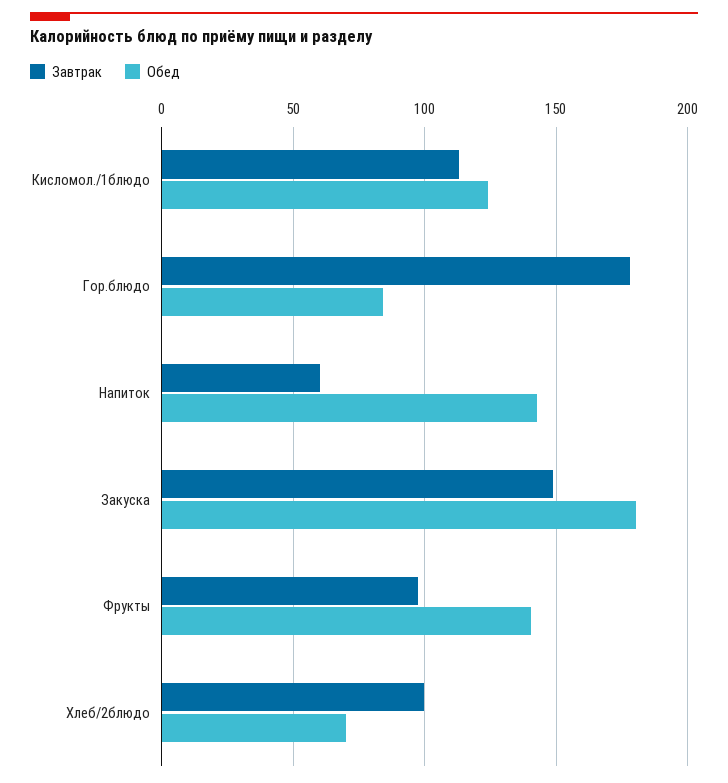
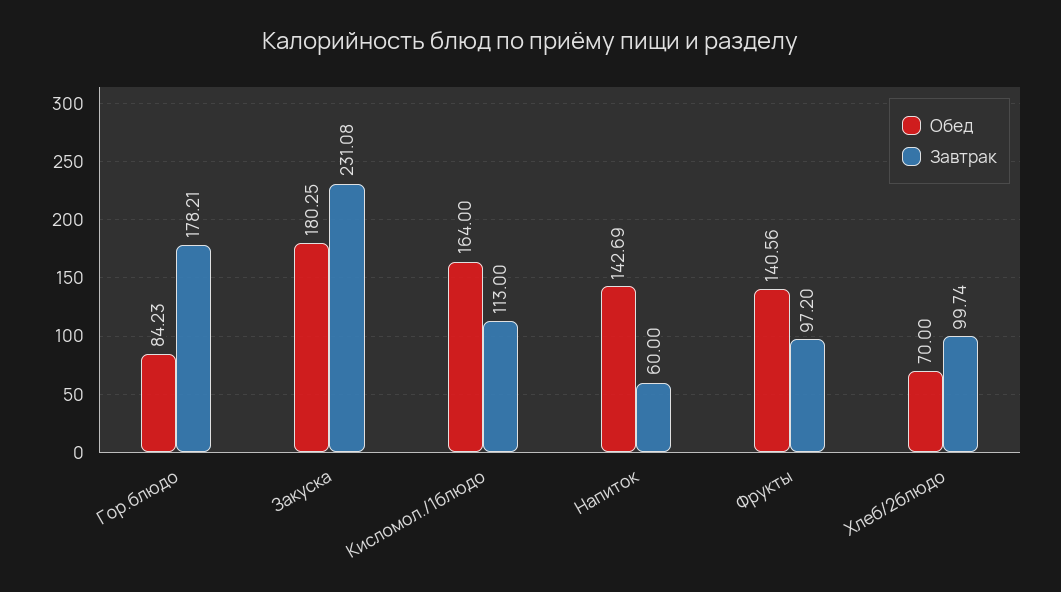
Обед, Кисломол./1блюдо: 125 -> 164
Завтрак, Закуска: 150 -> 231.08

